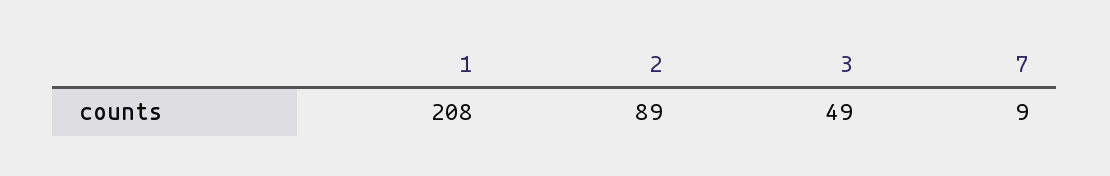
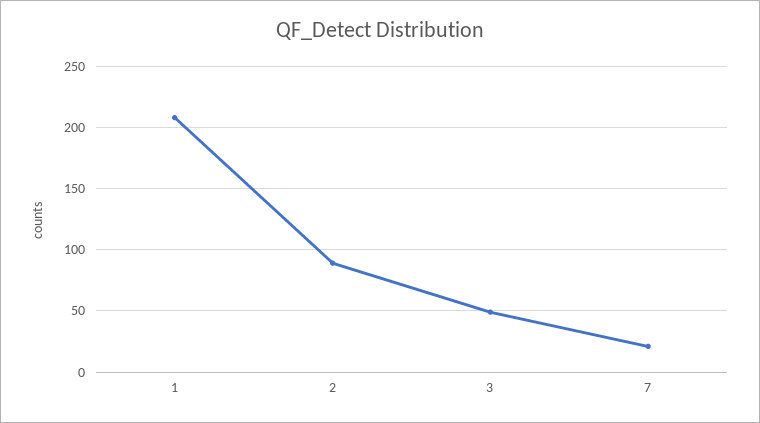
7: 9 -> 20

